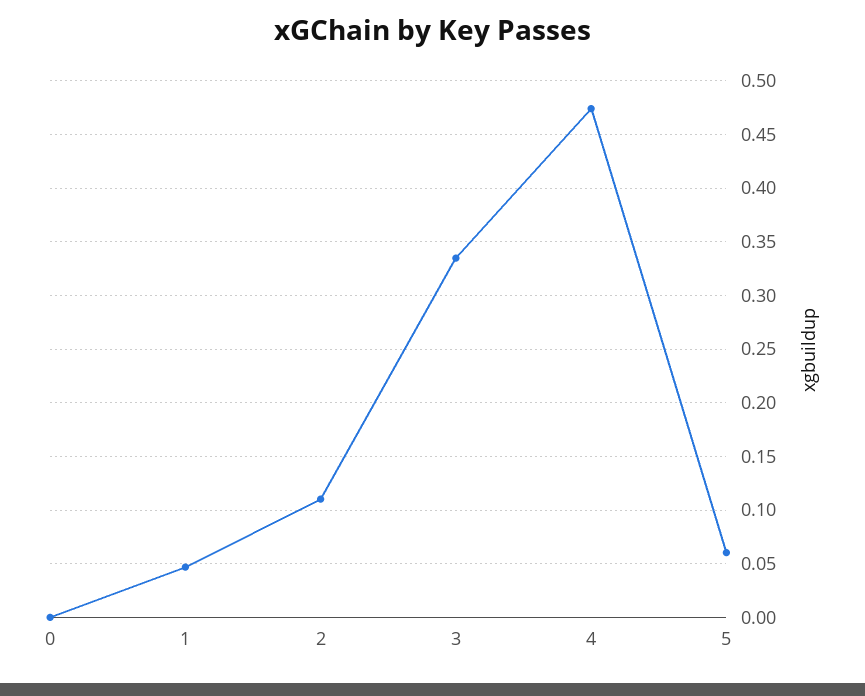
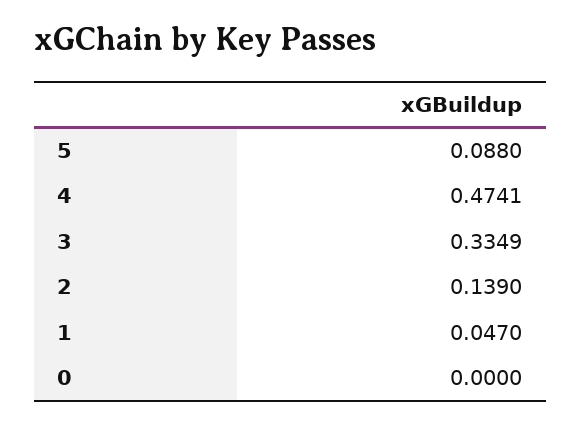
2: 0.11 -> 0.139
5: 0.06 -> 0.088

